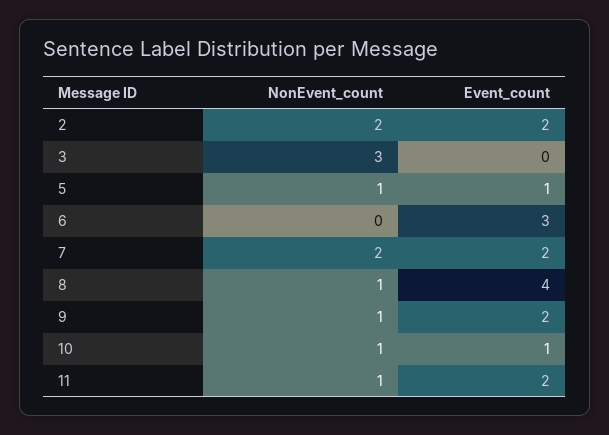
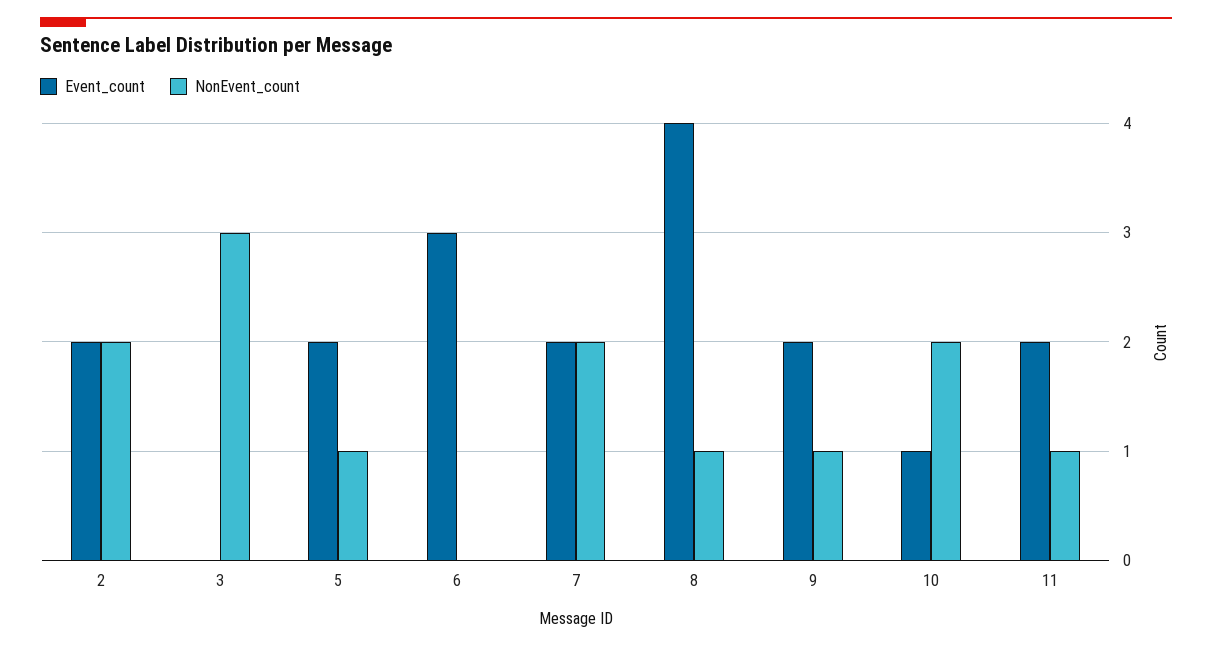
Event_count, 5: 1 -> 2
NonEvent_count, 10: 1 -> 2

